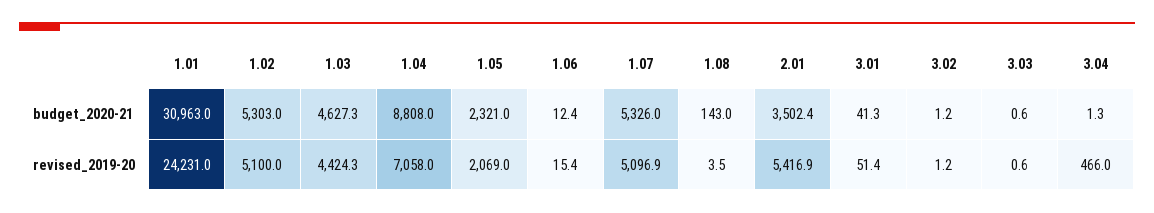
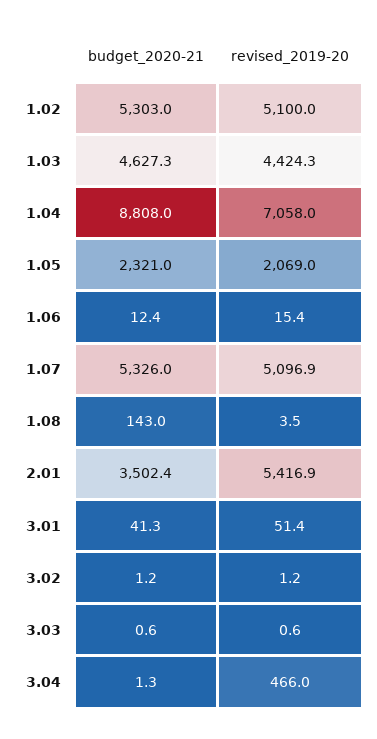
1.01, budget_2020-21: 30963 -> none
1.01, revised_2019-20: 24231 -> none

